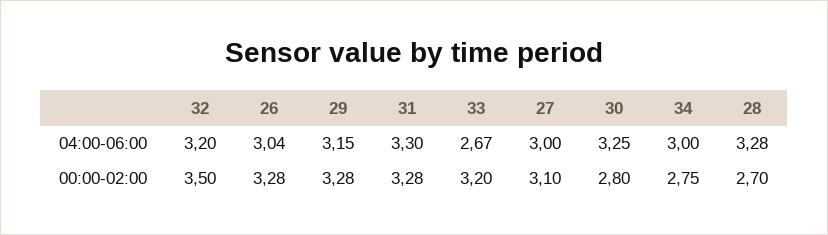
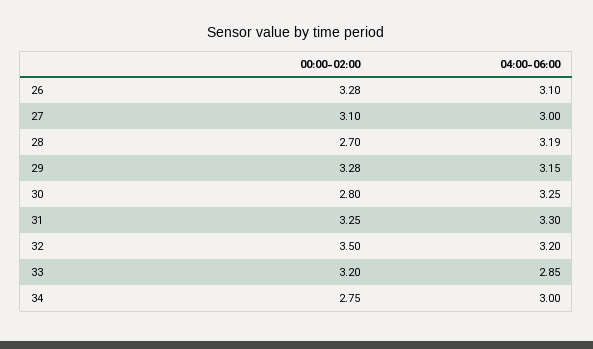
26, 04:00-06:00: 3.04 -> 3.1
33, 04:00-06:00: 2.67 -> 2.85
28, 04:00-06:00: 3.28 -> 3.19
31, 00:00-02:00: 3.28 -> 3.25

